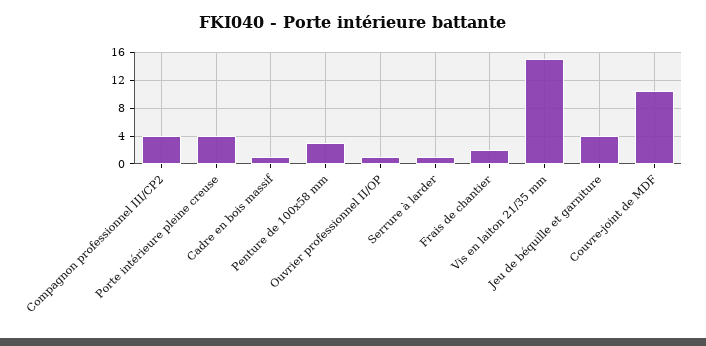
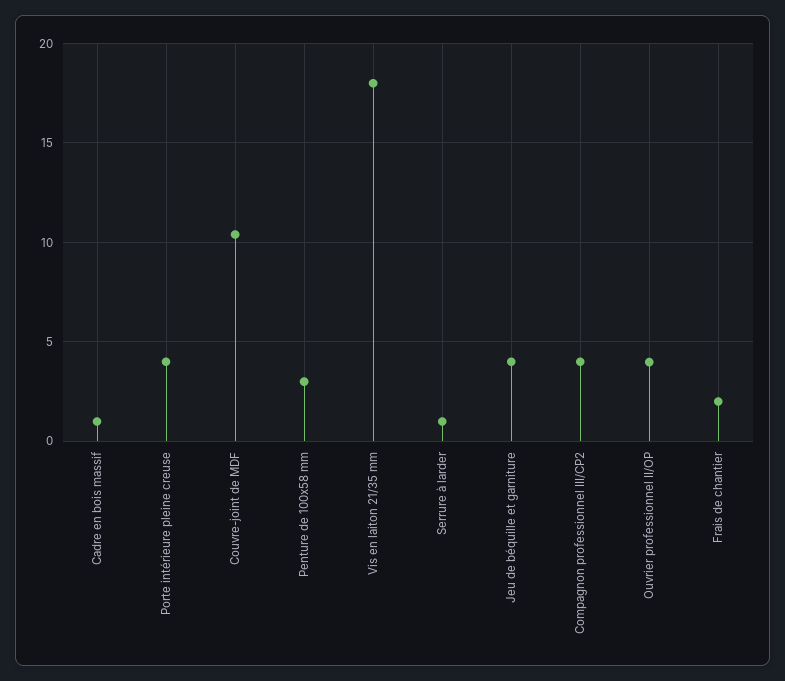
Ouvrier professionnel II/OP: 1 -> 4
Vis en laiton 21/35 mm: 15 -> 18

